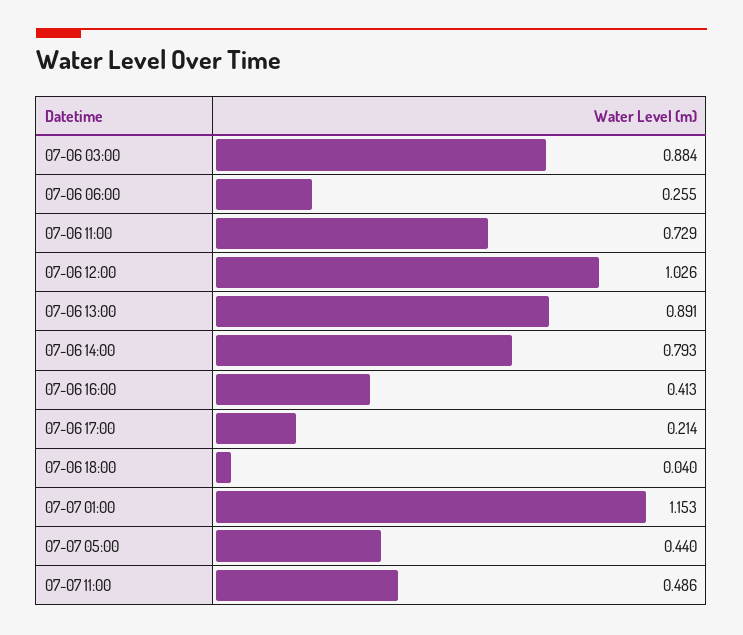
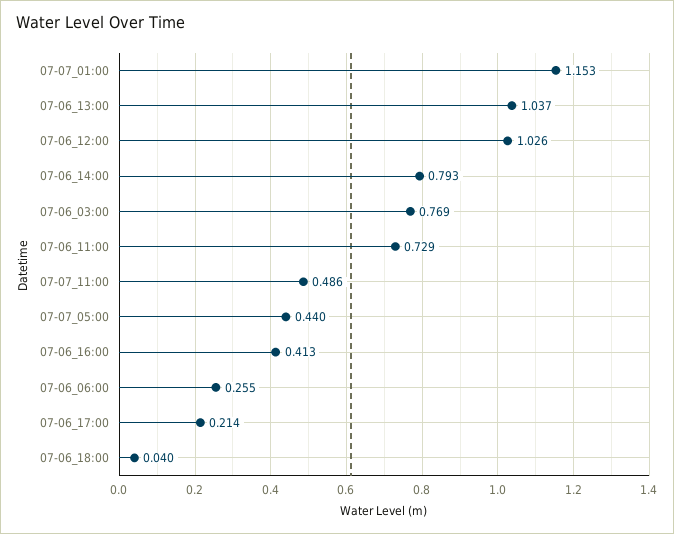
07-06 03:00: 0.884 -> 0.769
07-06 13:00: 0.891 -> 1.037

